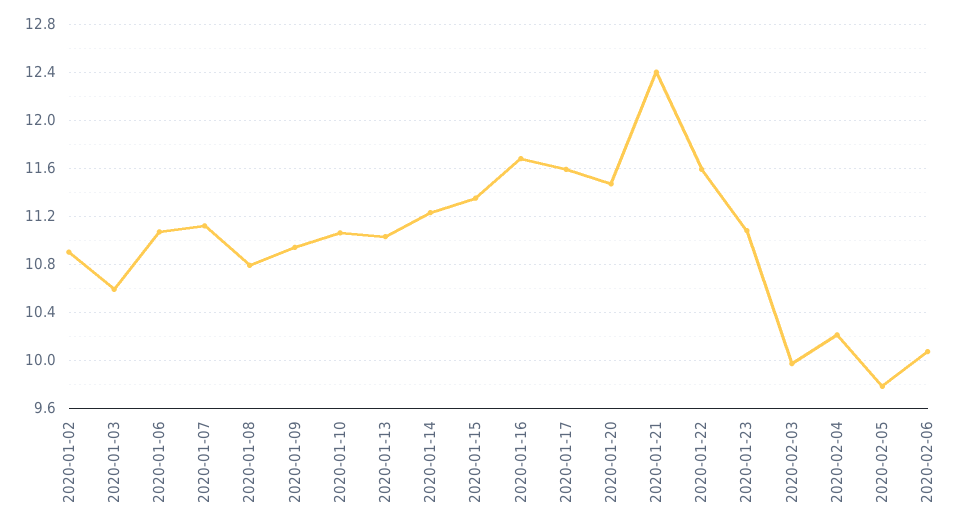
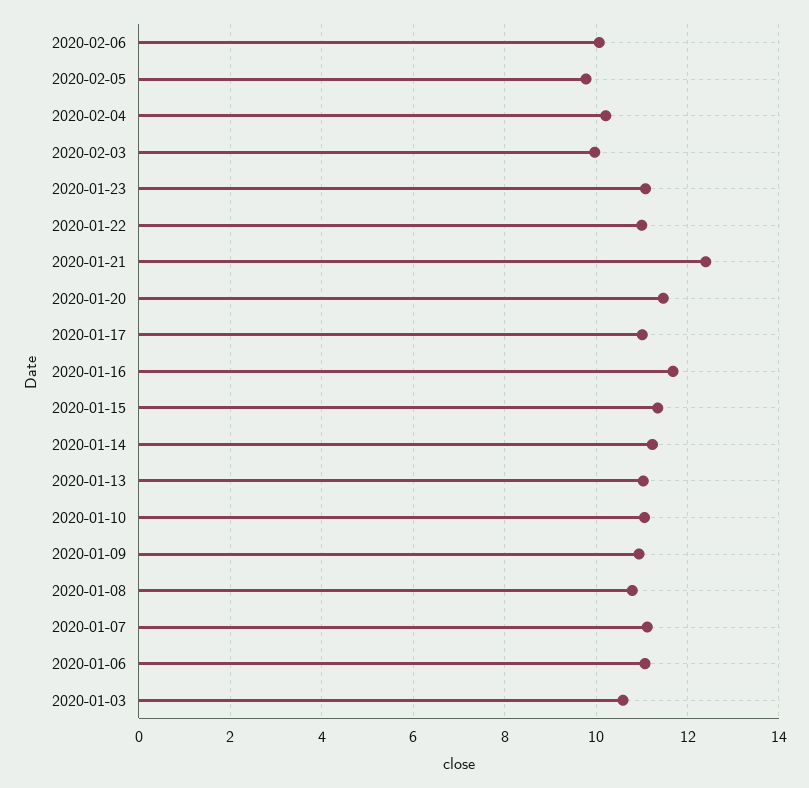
2020-01-02: 10.9 -> none
2020-01-17: 11.6 -> 11
2020-01-22: 11.6 -> 11

